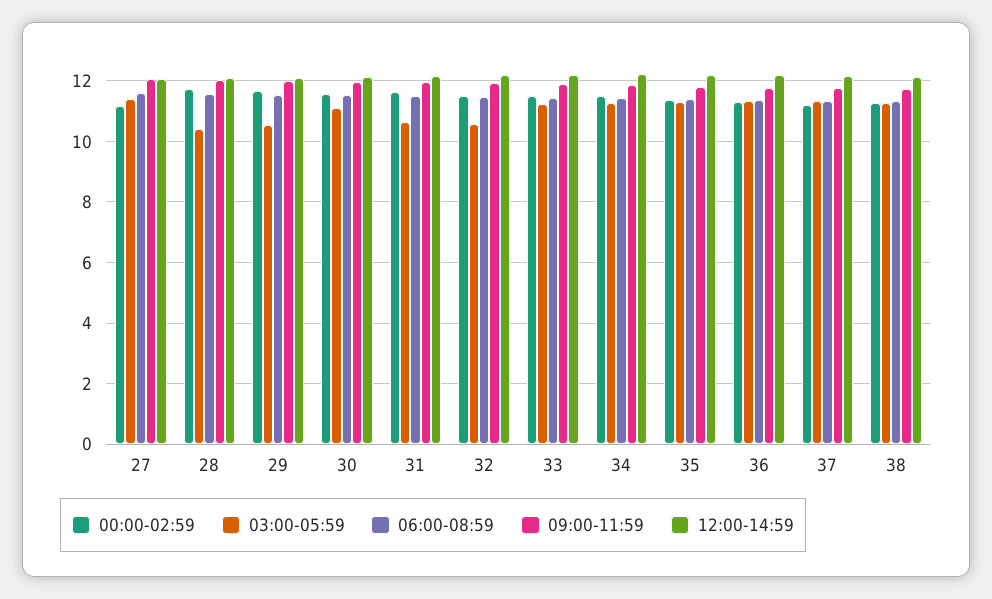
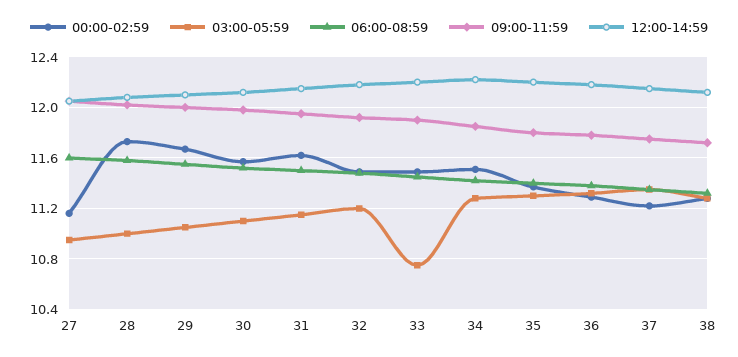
03:00-05:59, 27: 11.4 -> 10.95
03:00-05:59, 28: 10.4 -> 11
03:00-05:59, 29: 10.6 -> 11.05
03:00-05:59, 31: 10.6 -> 11.15
03:00-05:59, 32: 10.6 -> 11.2
03:00-05:59, 33: 11.2 -> 10.75

